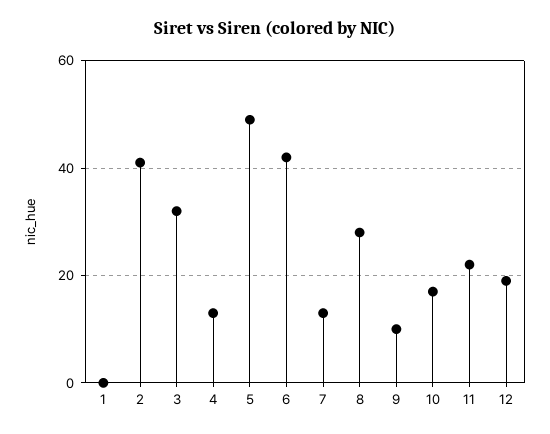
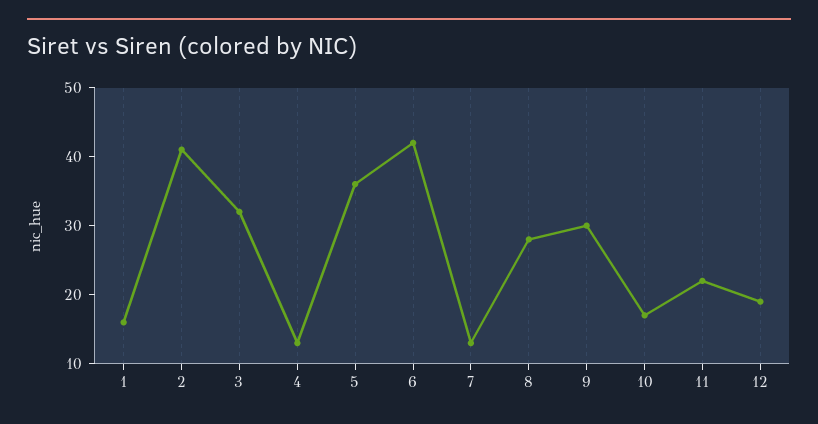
1: 0 -> 15
5: 50 -> 35
9: 10 -> 30

